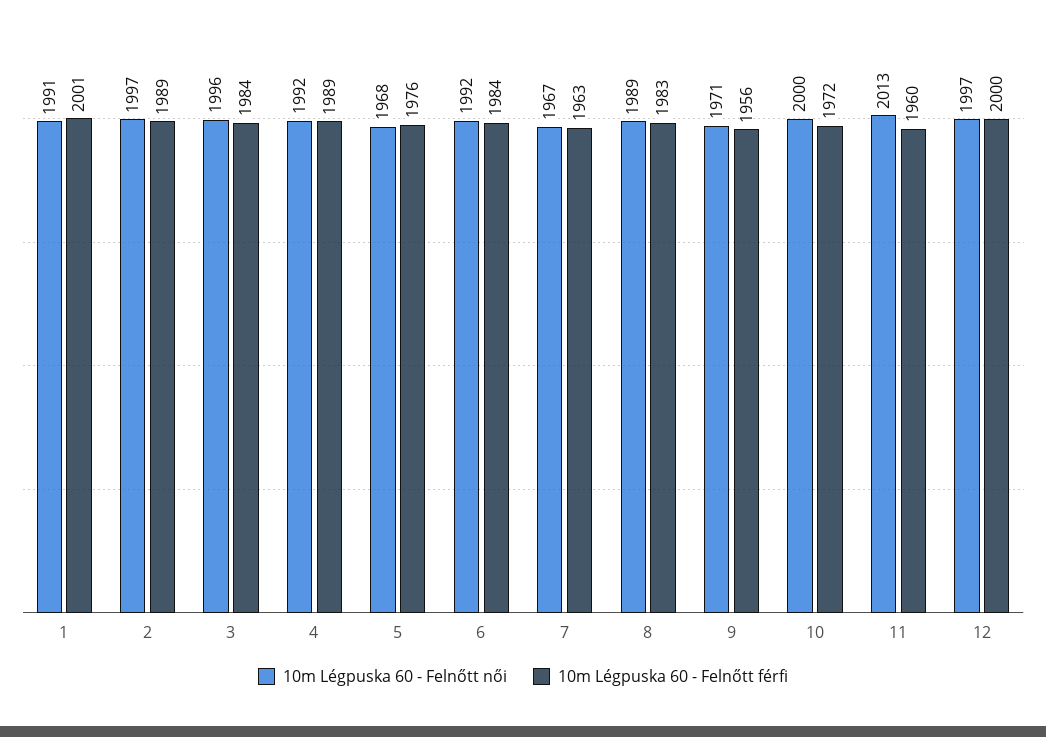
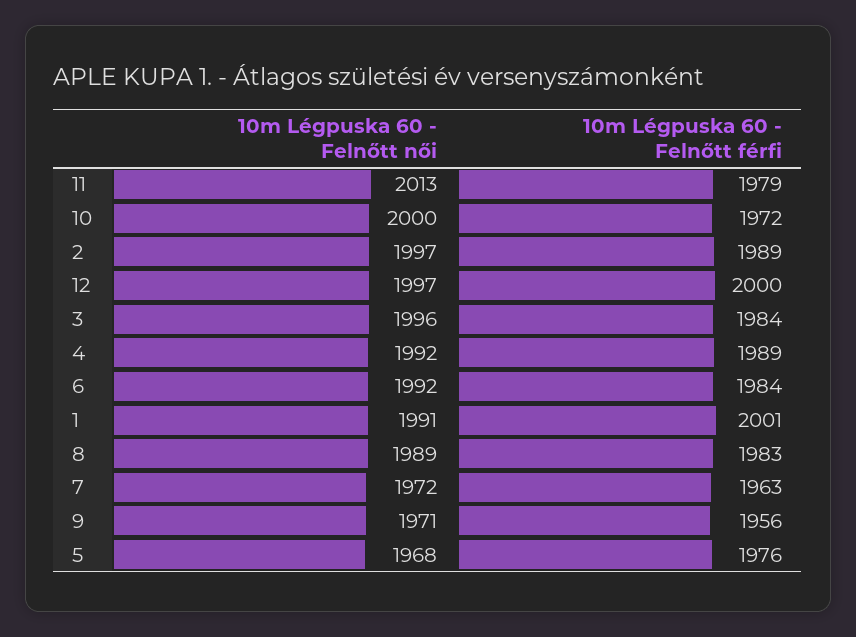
10m Légpuska 60 - Felnőtt női, 7: 1967 -> 1972
10m Légpuska 60 - Felnőtt férfi, 11: 1960 -> 1979

